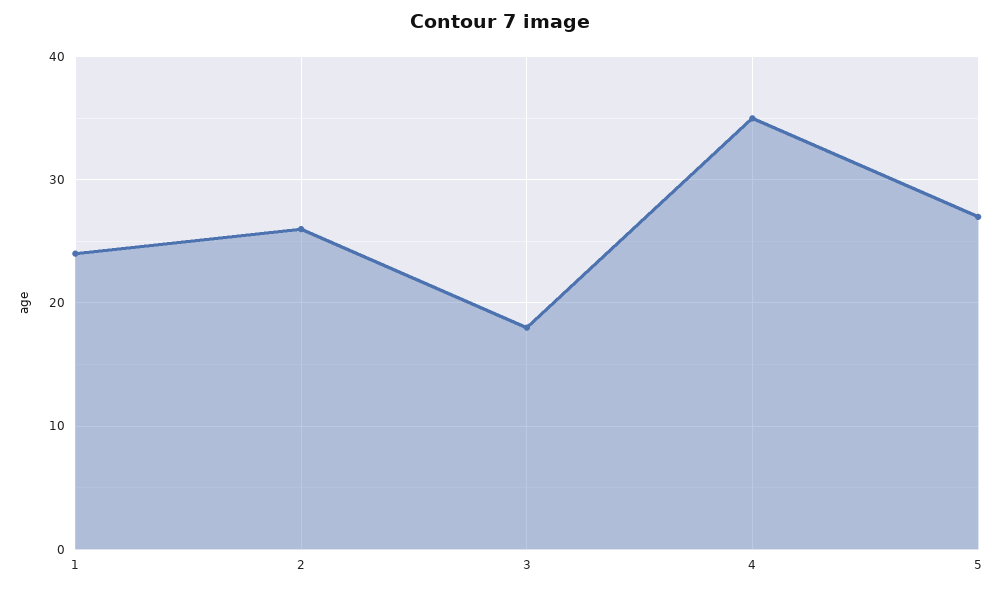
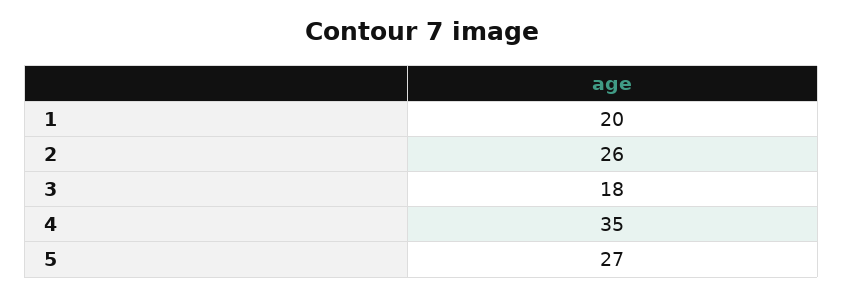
1: 24 -> 20

